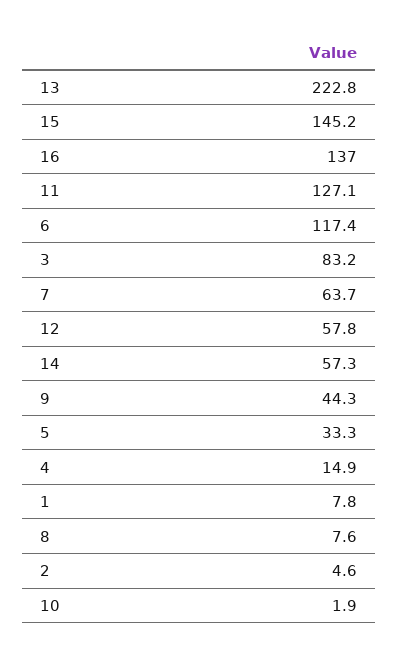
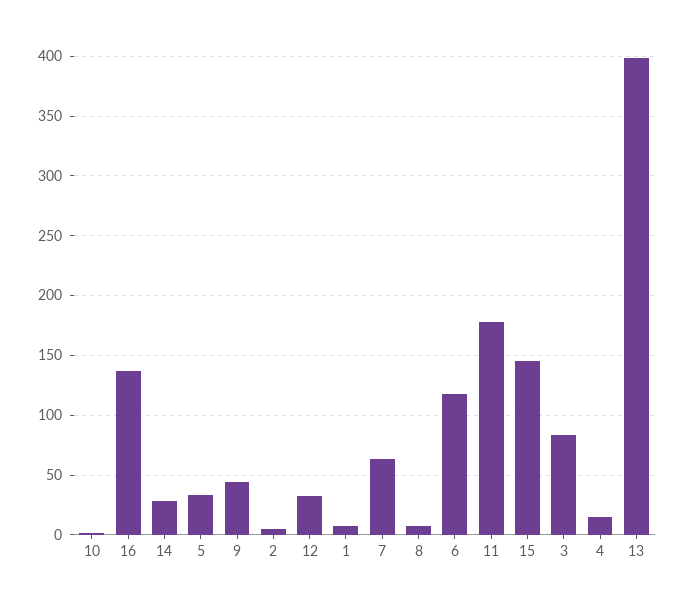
13: 222.8 -> 400
11: 127.1 -> 180
12: 57.8 -> 30
14: 57.3 -> 30

